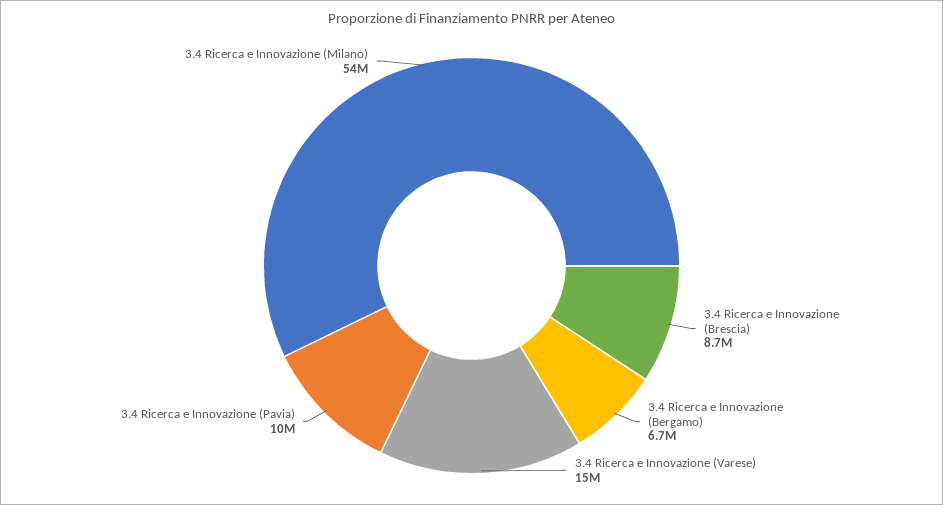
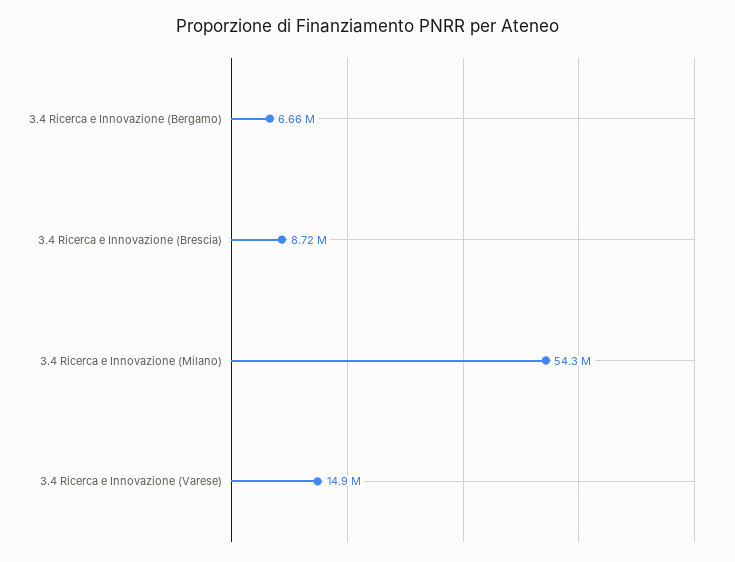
3.4 Ricerca e Innovazione (Pavia): 10000000 -> none

